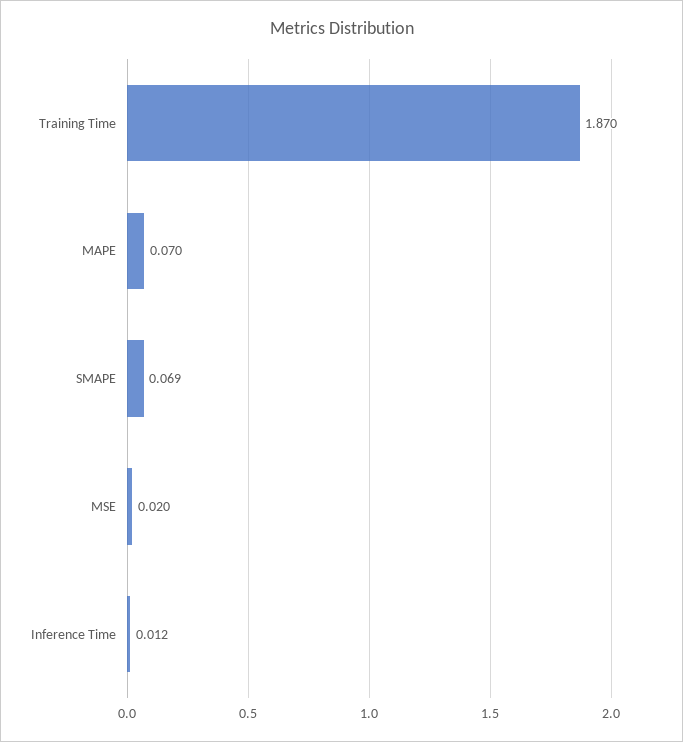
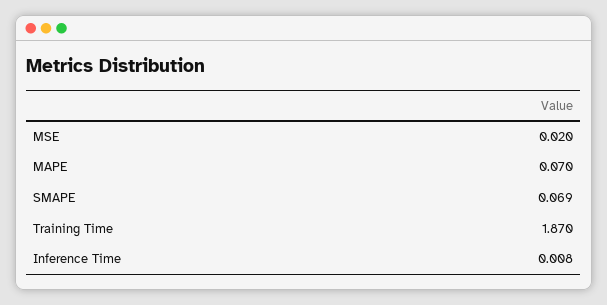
Inference Time: 0.012 -> 0.008

